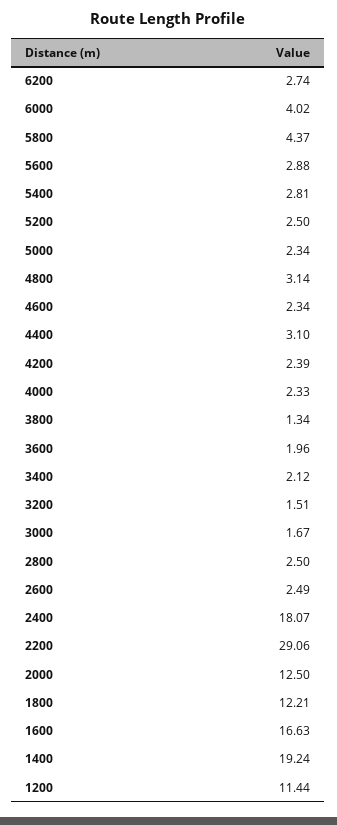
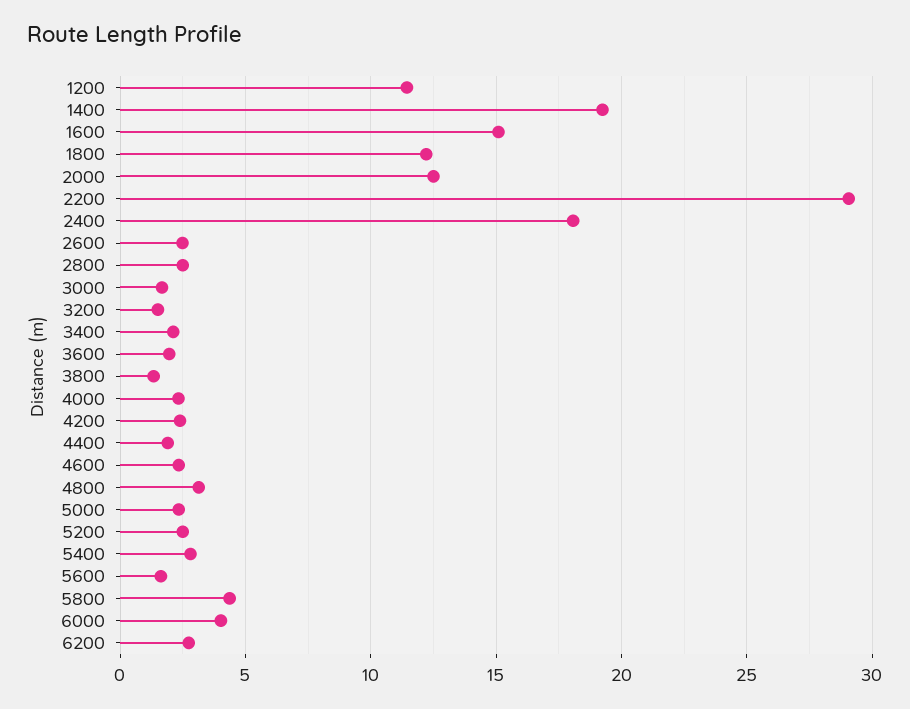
5600: 2.88 -> 1.5
4400: 3.1 -> 2
1600: 16.63 -> 15

